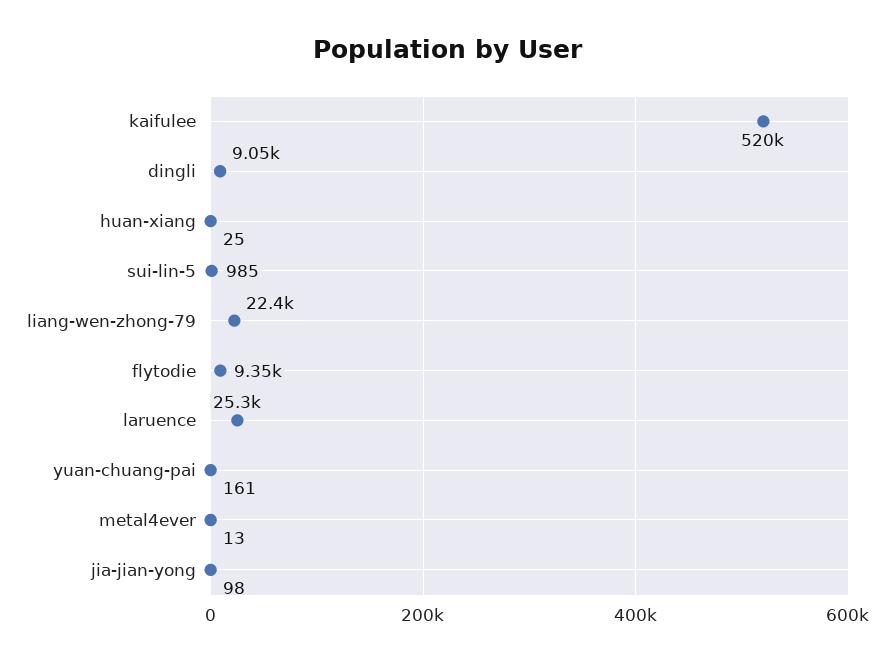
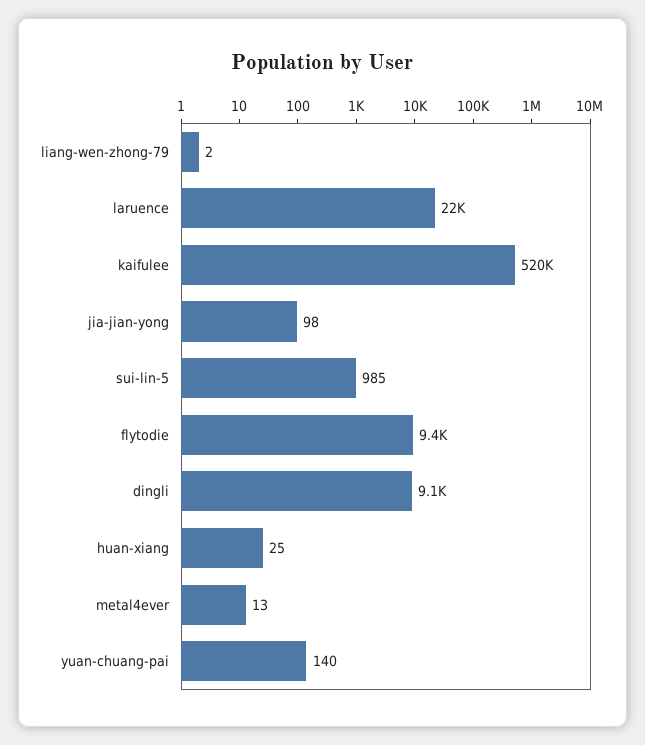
liang-wen-zhong-79: 22400 -> 2
laruence: 25300 -> 22000
yuan-chuang-pai: 161 -> 140

